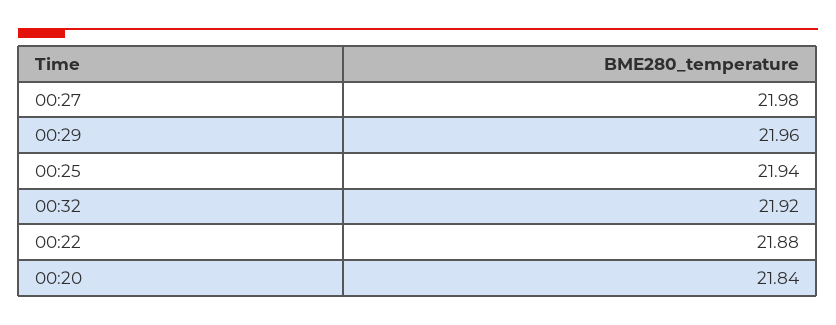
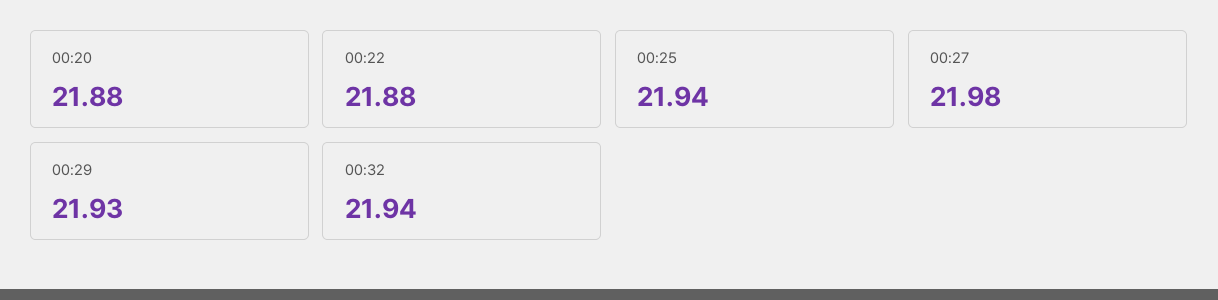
00:29: 21.96 -> 21.93
00:32: 21.92 -> 21.94
00:20: 21.84 -> 21.88

